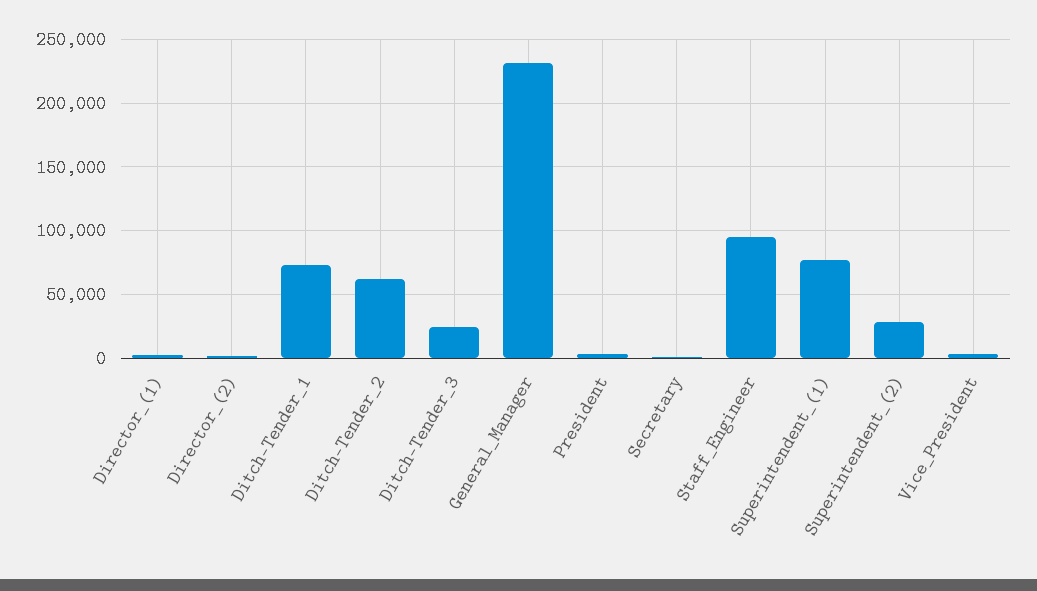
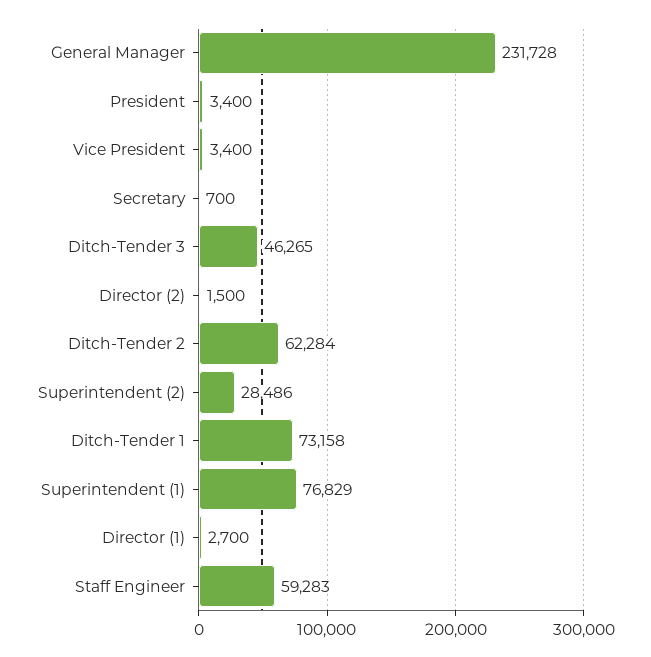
Ditch-Tender_3: 25000 -> 46265
Staff_Engineer: 95000 -> 59283

